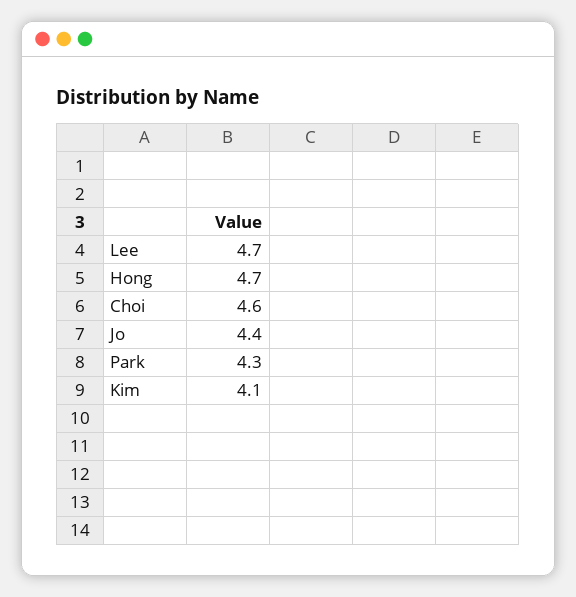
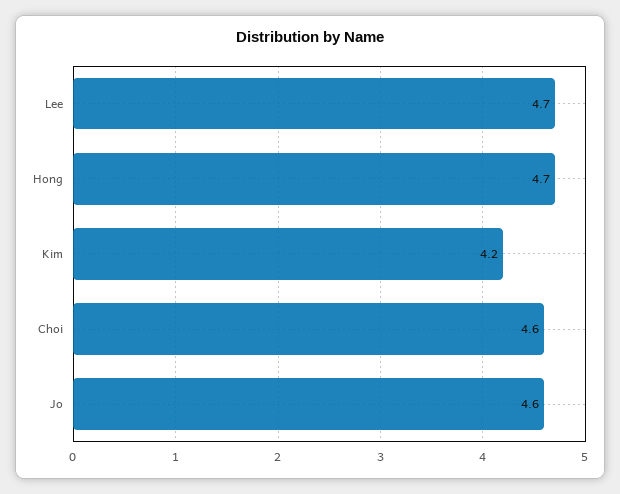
Jo: 4.4 -> 4.6
Park: 4.3 -> none
Kim: 4.1 -> 4.2

